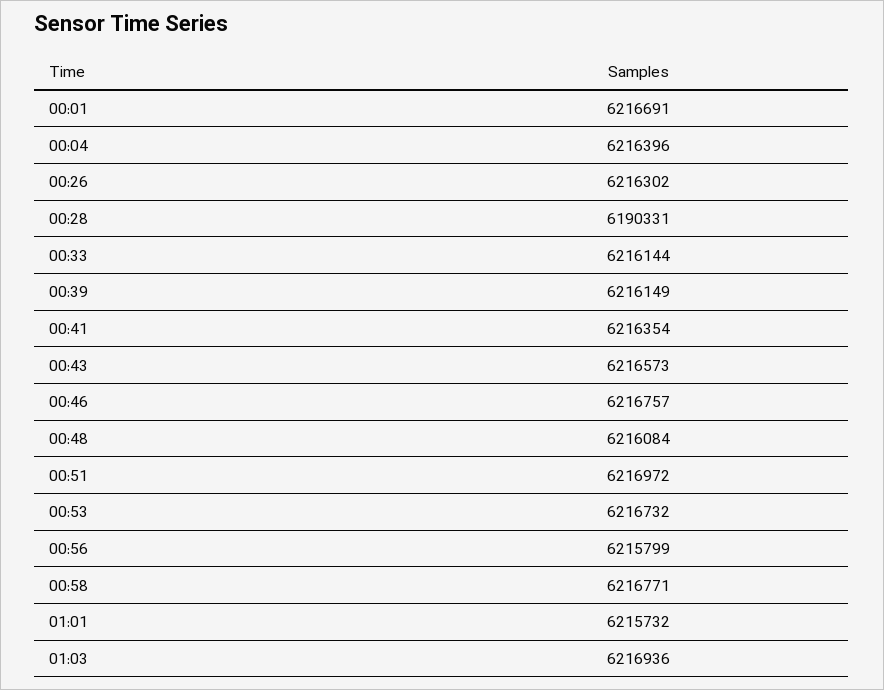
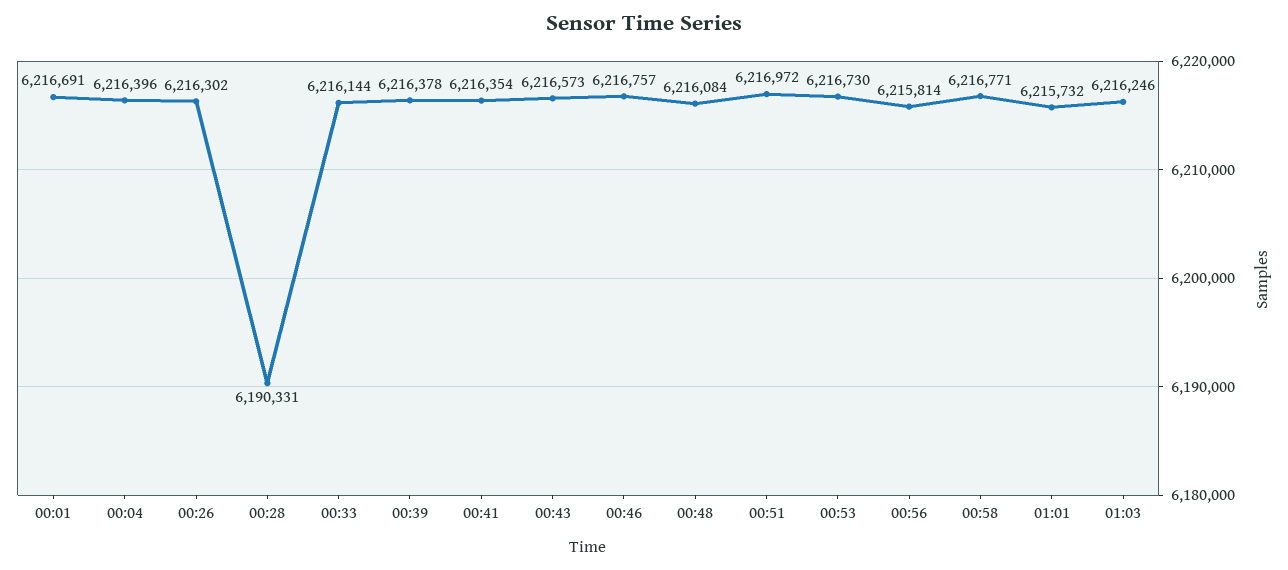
00:39: 6216149 -> 6216378
00:53: 6216732 -> 6216730
00:56: 6215799 -> 6215814
01:03: 6216936 -> 6216246

